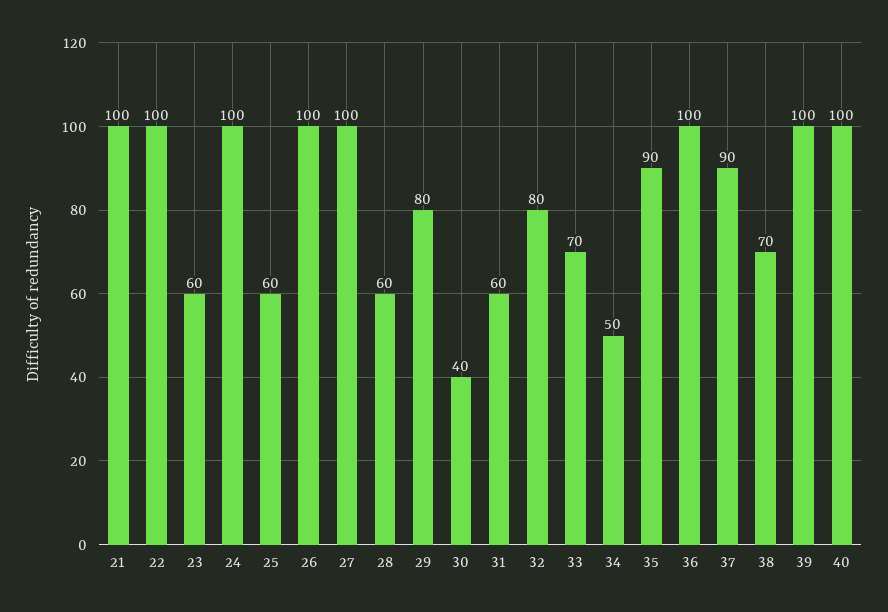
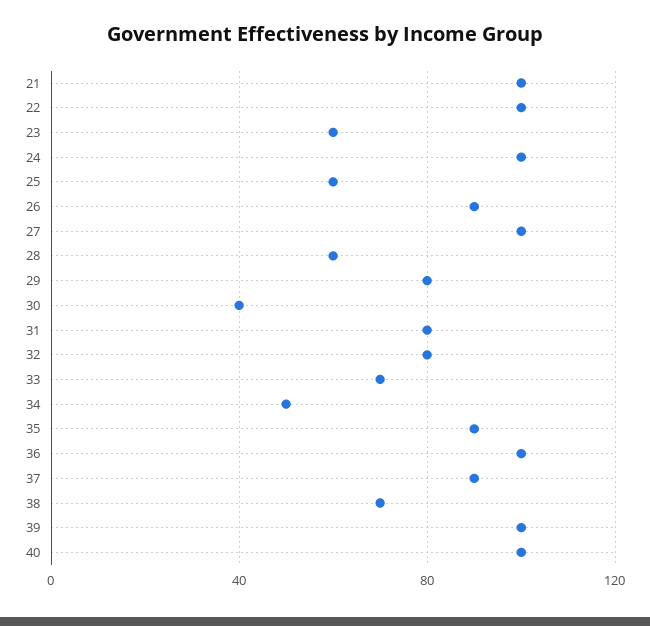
26: 100 -> 90
31: 60 -> 80

